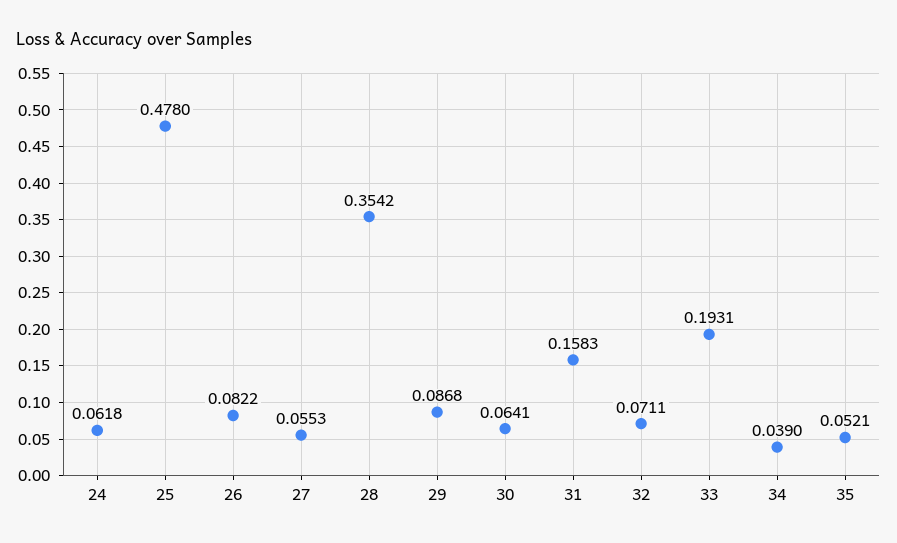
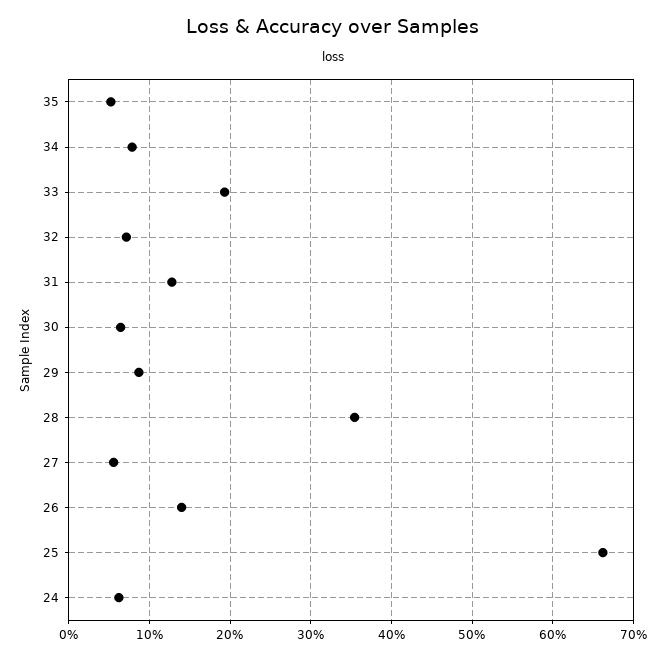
25: 0.478 -> 0.66
26: 0.0822 -> 0.14
31: 0.1583 -> 0.13
34: 0.039 -> 0.08

